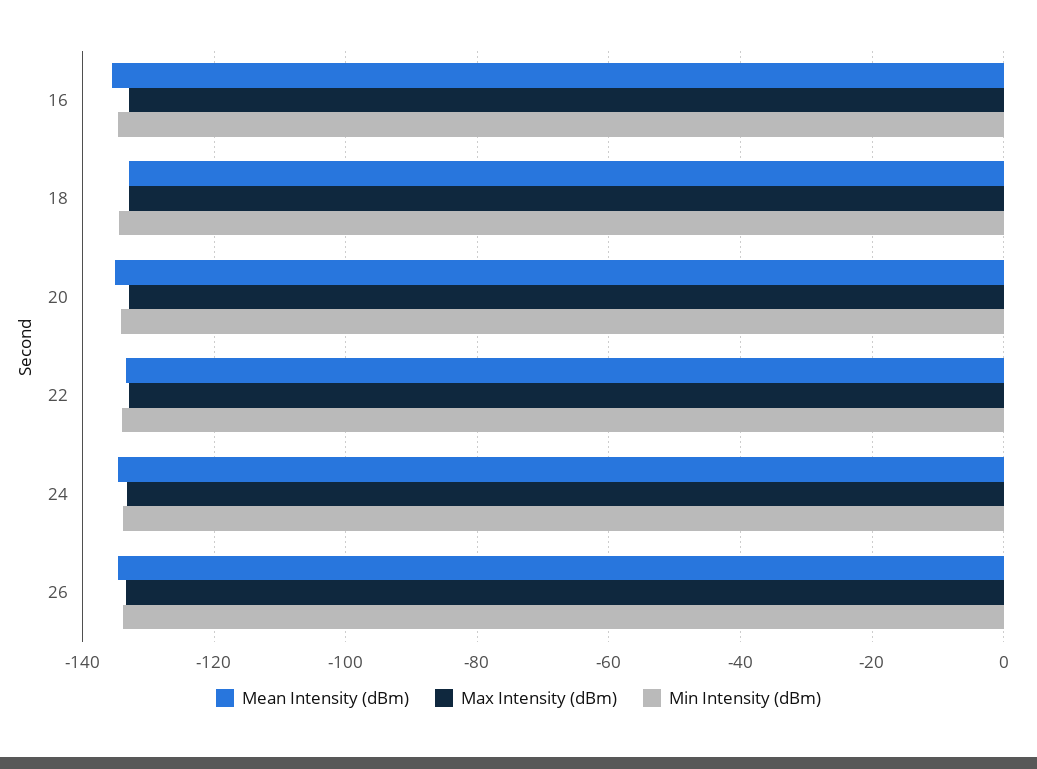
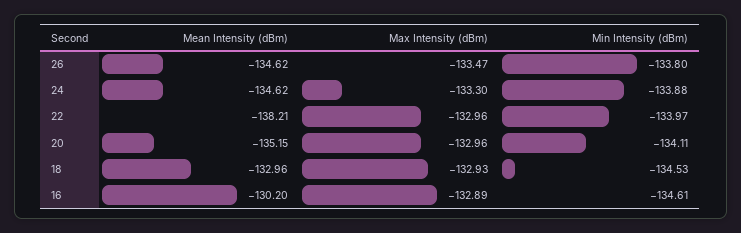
Mean Intensity (dBm), 16: -136 -> -130.2
Mean Intensity (dBm), 22: -134 -> -138.21

